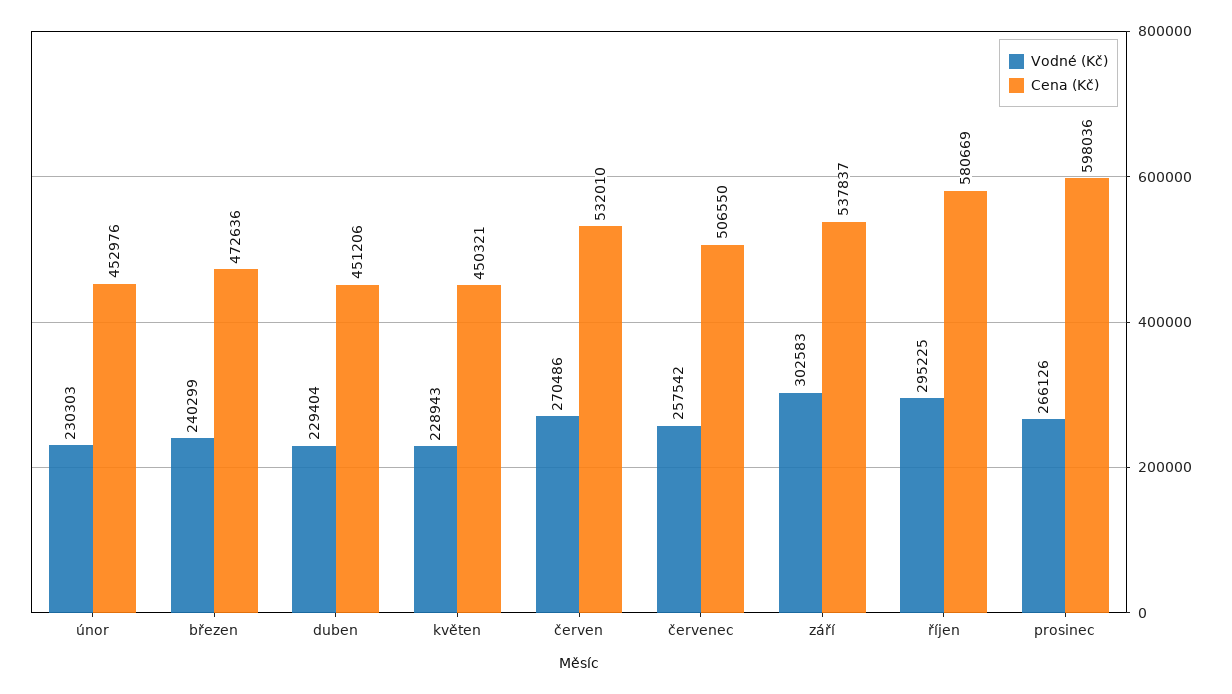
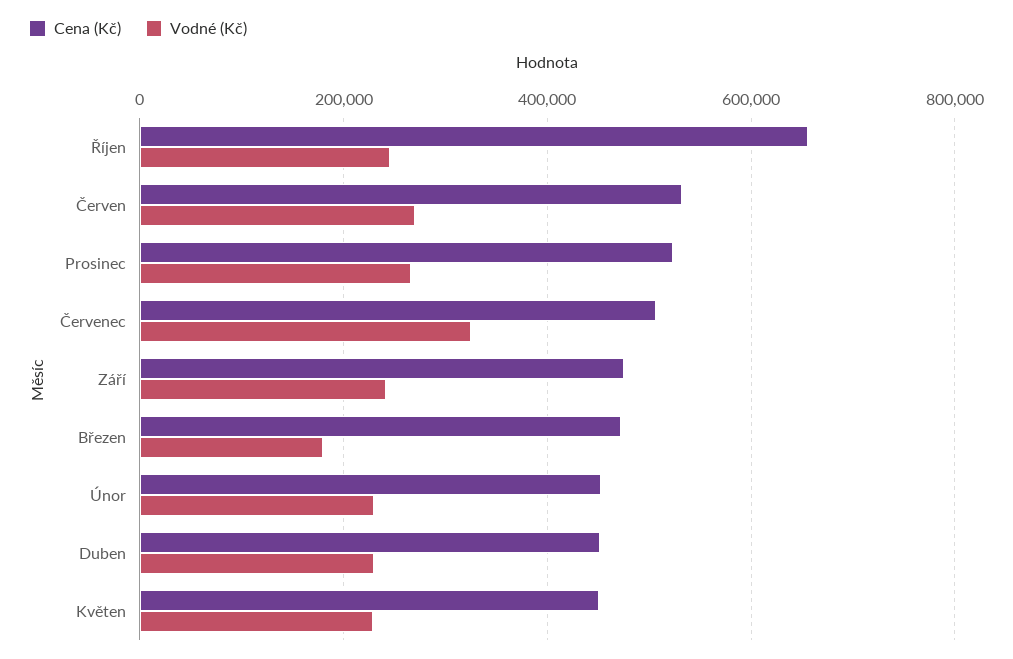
Vodné (Kč), březen: 240299 -> 180000
Vodné (Kč), červenec: 257542 -> 320000
Vodné (Kč), září: 302583 -> 240000
Cena (Kč), září: 537837 -> 480000
Vodné (Kč), říjen: 295225 -> 240000
Cena (Kč), říjen: 580669 -> 660000
Cena (Kč), prosinec: 598036 -> 520000

